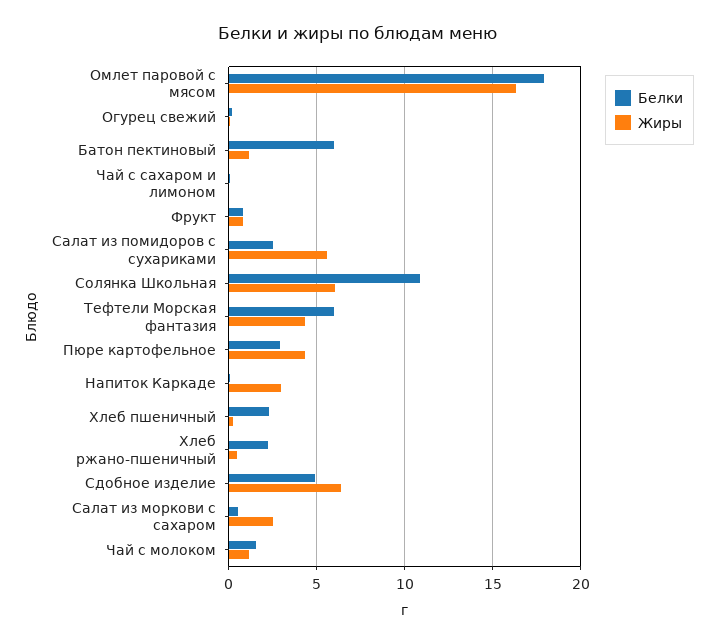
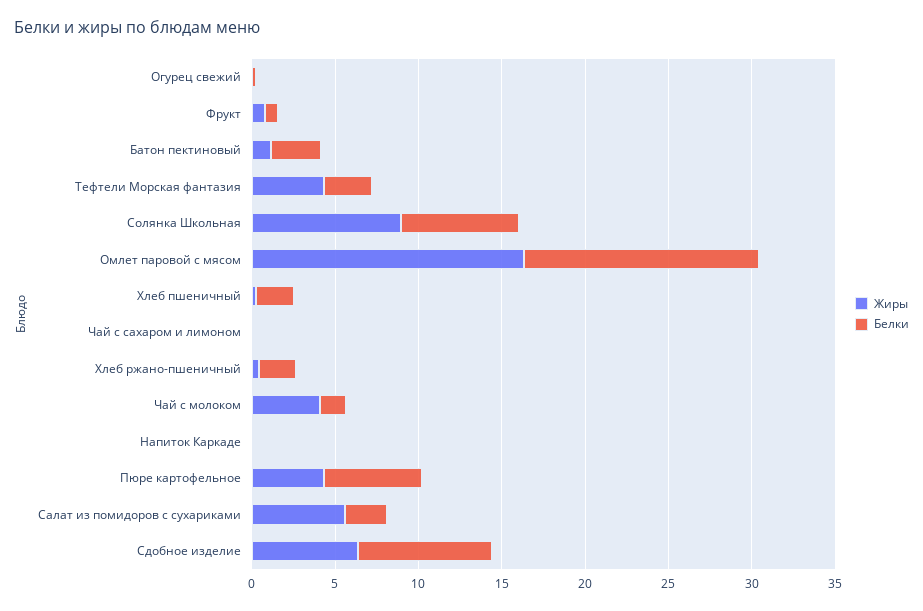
Белки, Омлет паровой с мясом: 18 -> 14
Белки, Батон пектиновый: 6 -> 3
Белки, Солянка Школьная: 11 -> 7
Жиры, Солянка Школьная: 6 -> 9
Белки, Тефтели Морская фантазия: 6 -> 3
Белки, Пюре картофельное: 3 -> 6
Жиры, Напиток Каркаде: 3 -> 0
Белки, Сдобное изделие: 5 -> 8
Белки, Салат из моркови с сахаром: 0.5 -> none
Жиры, Салат из моркови с сахаром: 2.5 -> none
Жиры, Чай с молоком: 1 -> 4

